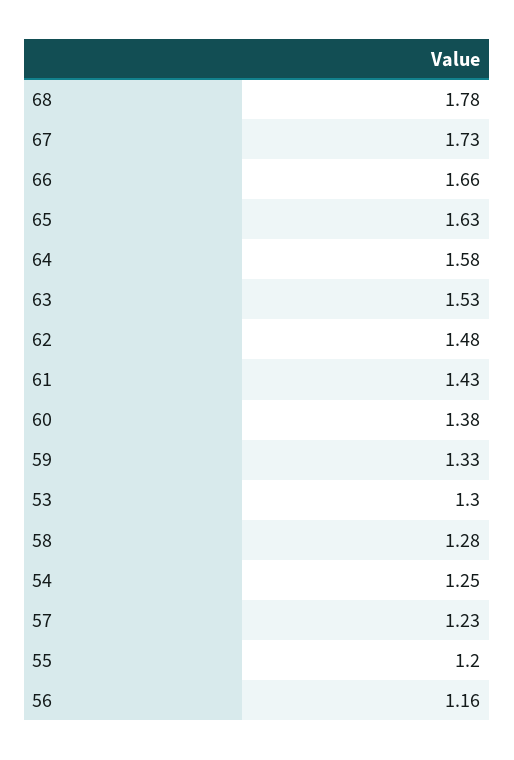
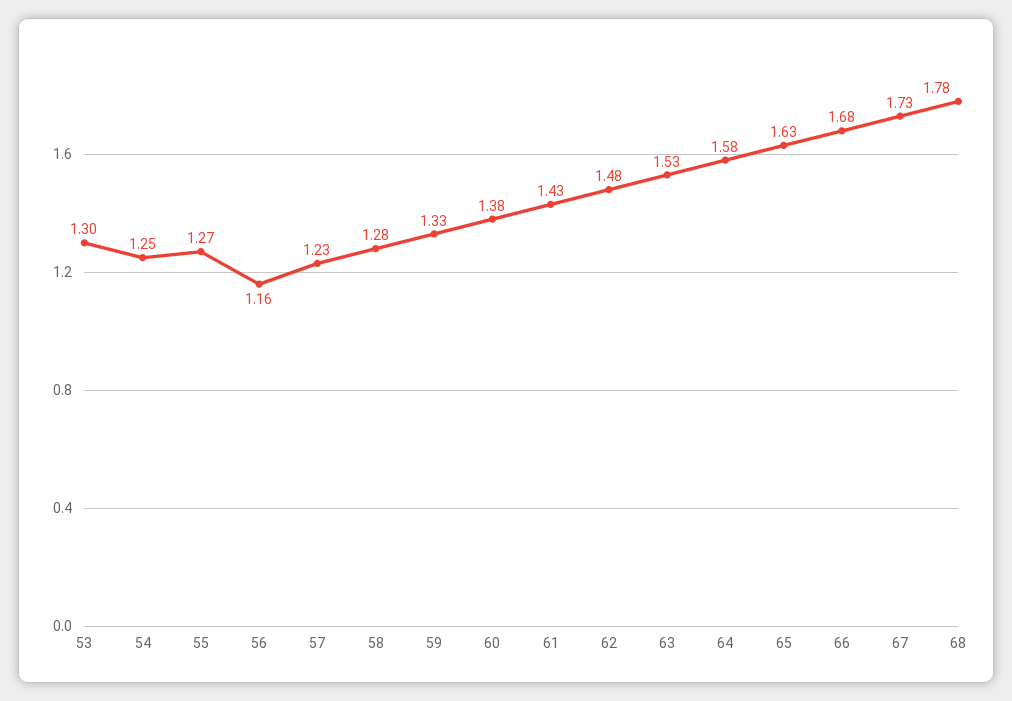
66: 1.66 -> 1.68
55: 1.2 -> 1.27

